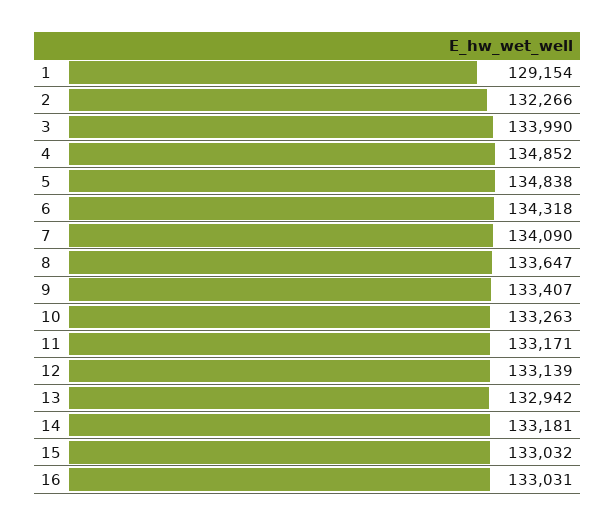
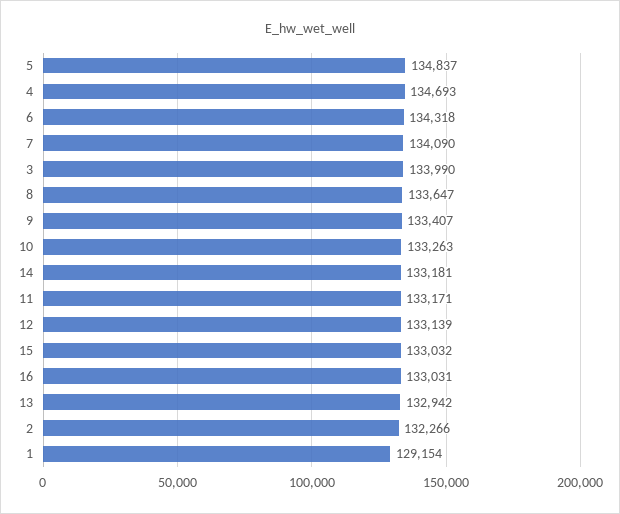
4: 134852 -> 134693
5: 134838 -> 134837

